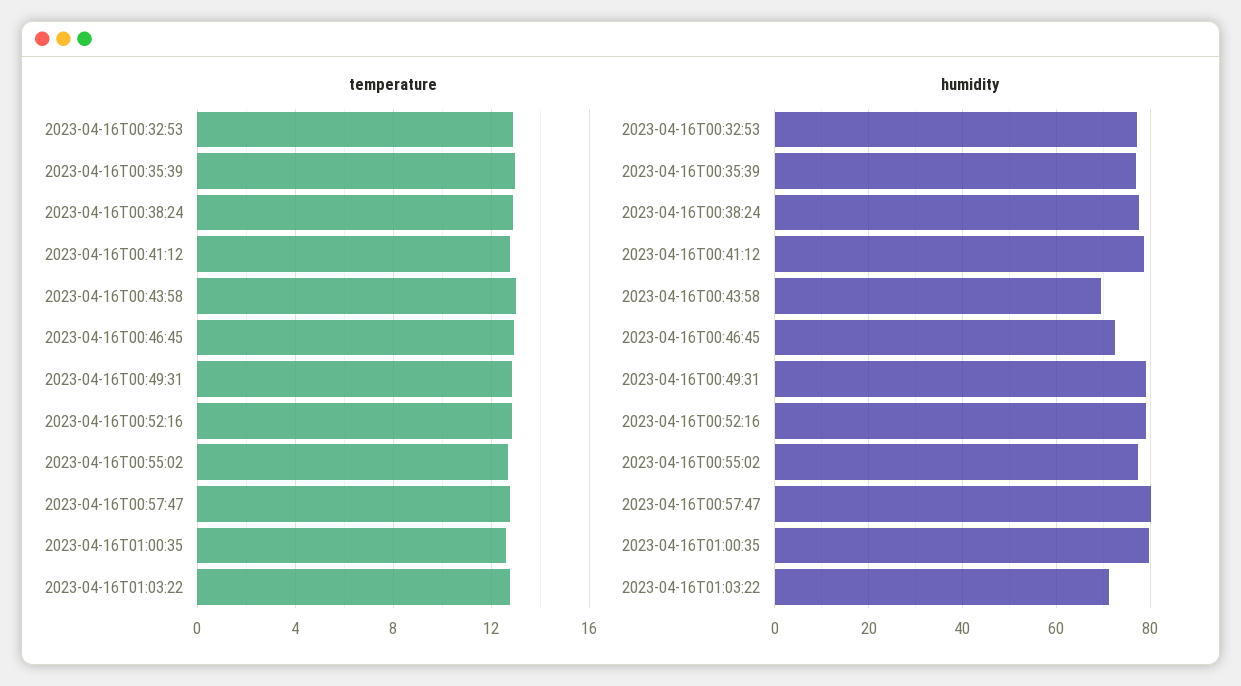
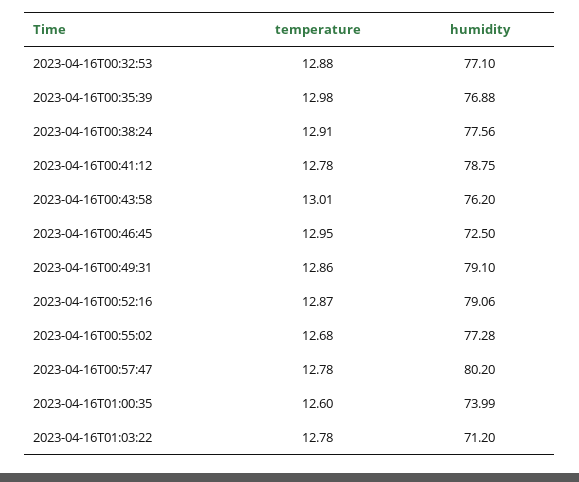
humidity, 2023-04-16T00:43:58: 70 -> 76.2
humidity, 2023-04-16T01:00:35: 80 -> 73.99

